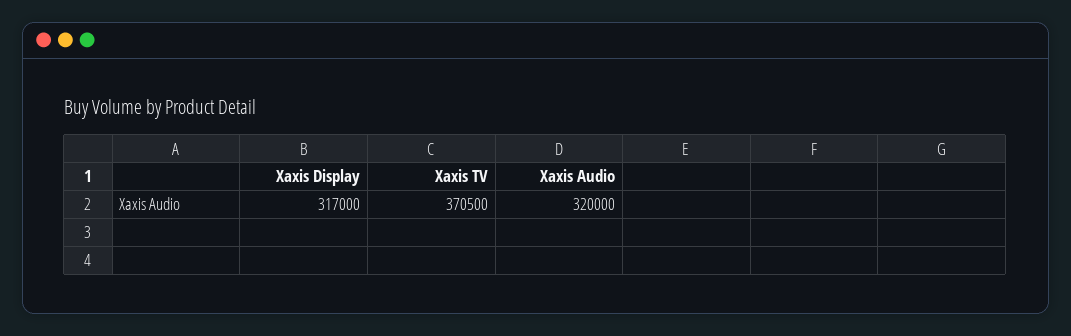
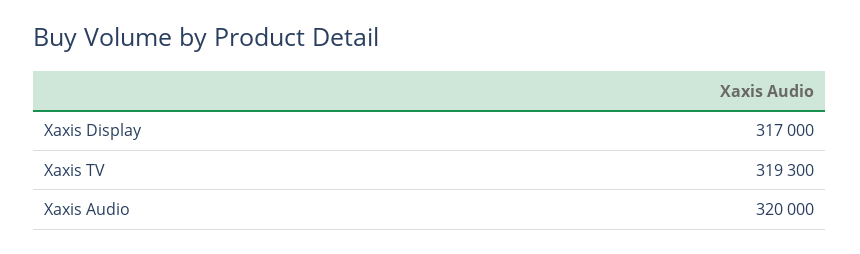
Xaxis TV: 370500 -> 319300

